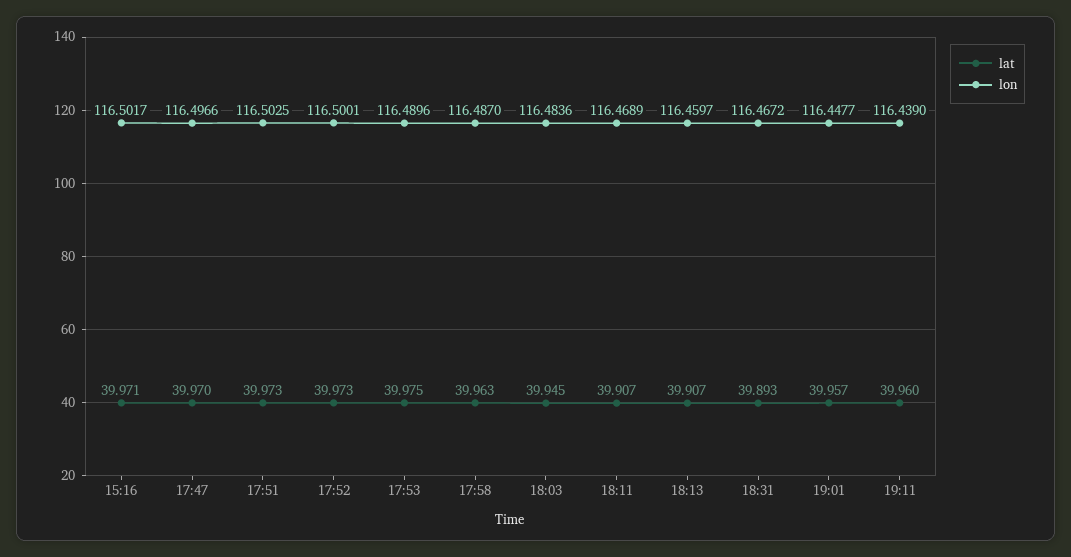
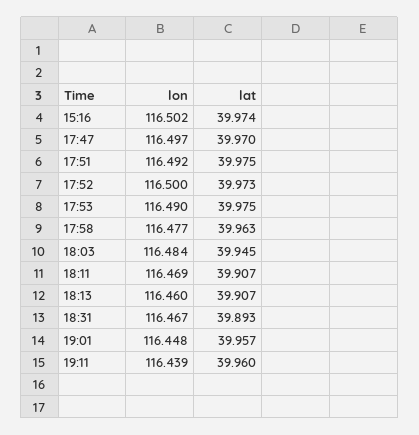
lat, 15:16: 39.971 -> 39.974
lat, 17:51: 39.973 -> 39.975
lon, 17:51: 116.5025 -> 116.492
lon, 17:58: 116.487 -> 116.477

